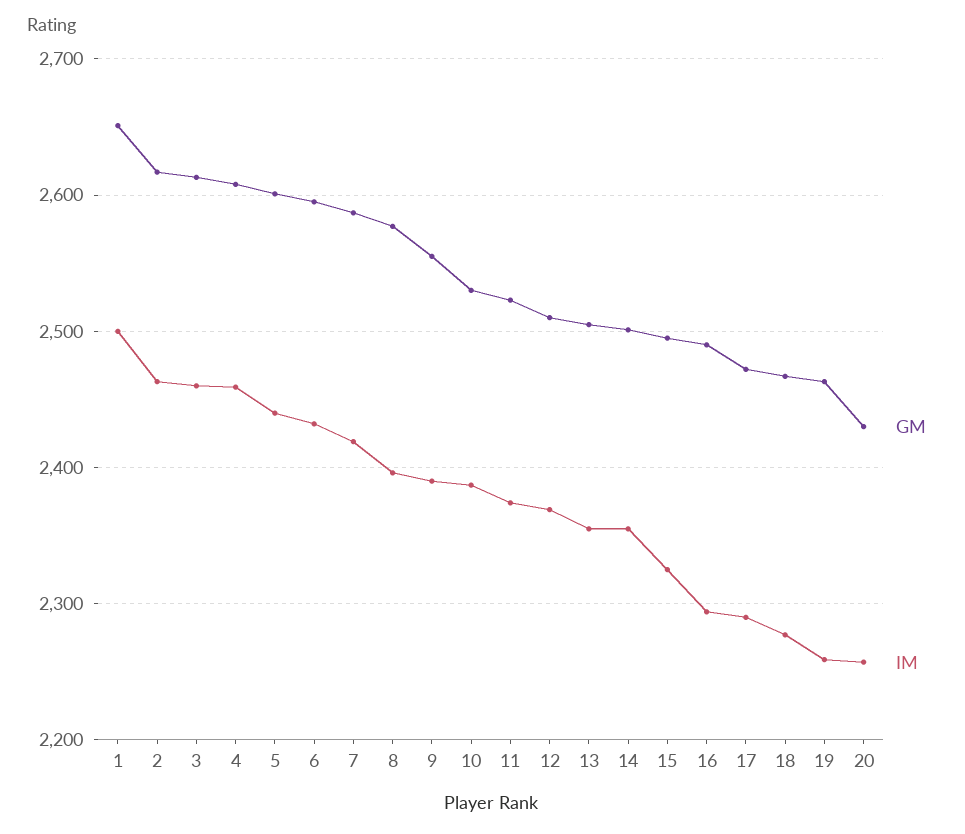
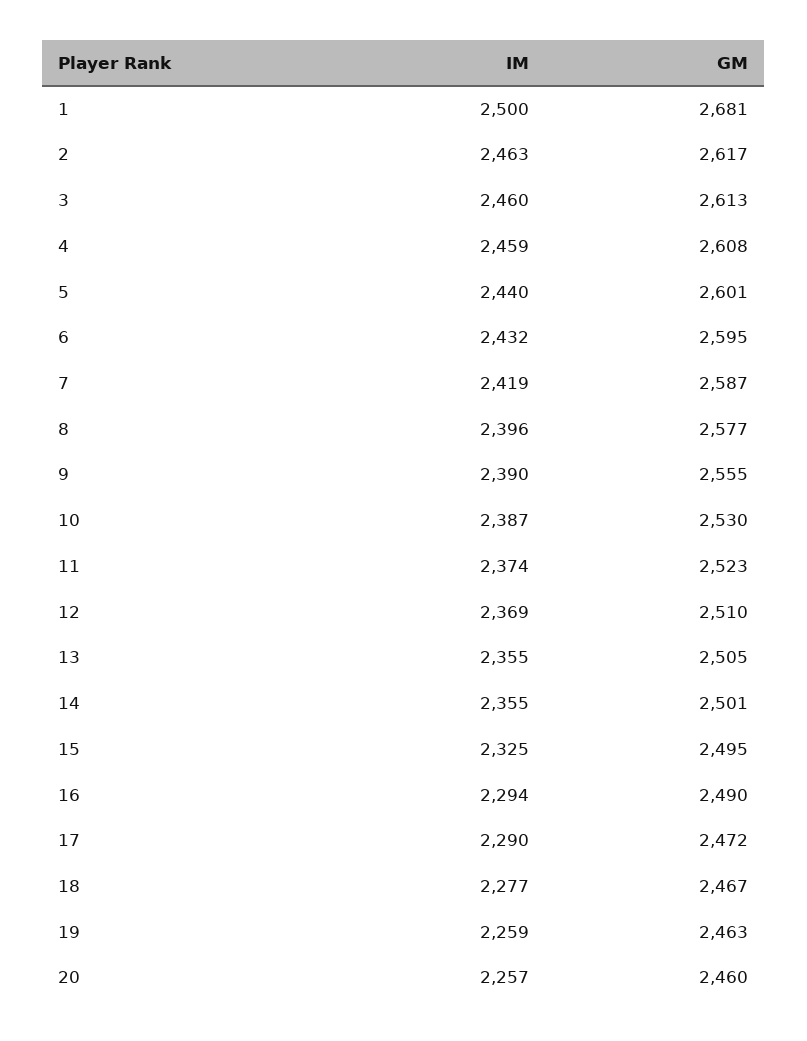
GM, 1: 2650 -> 2681
GM, 20: 2430 -> 2460

